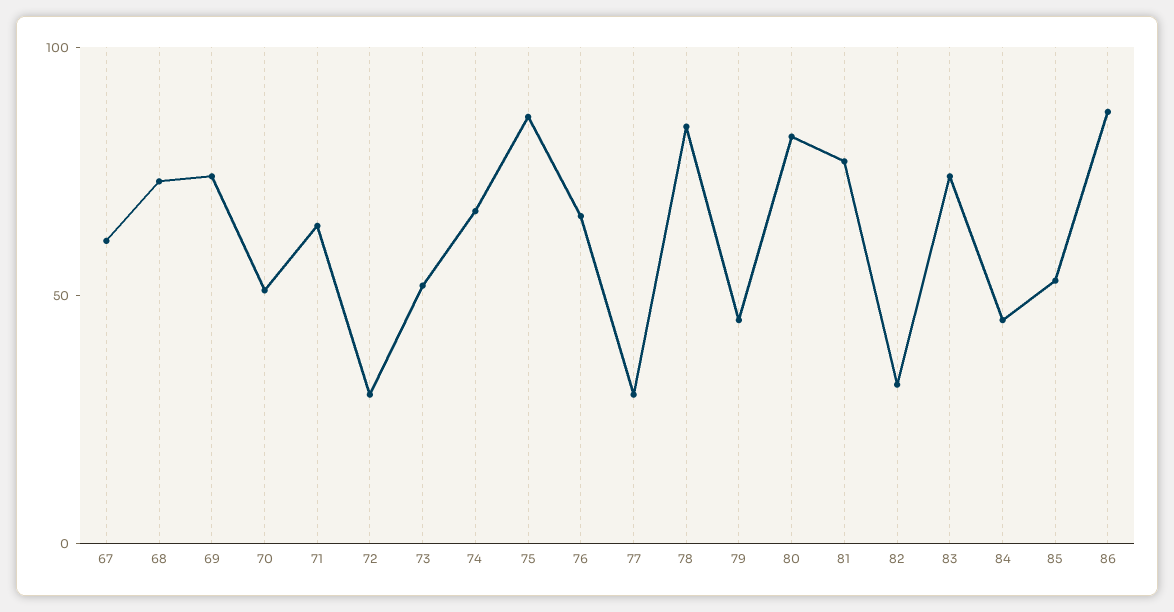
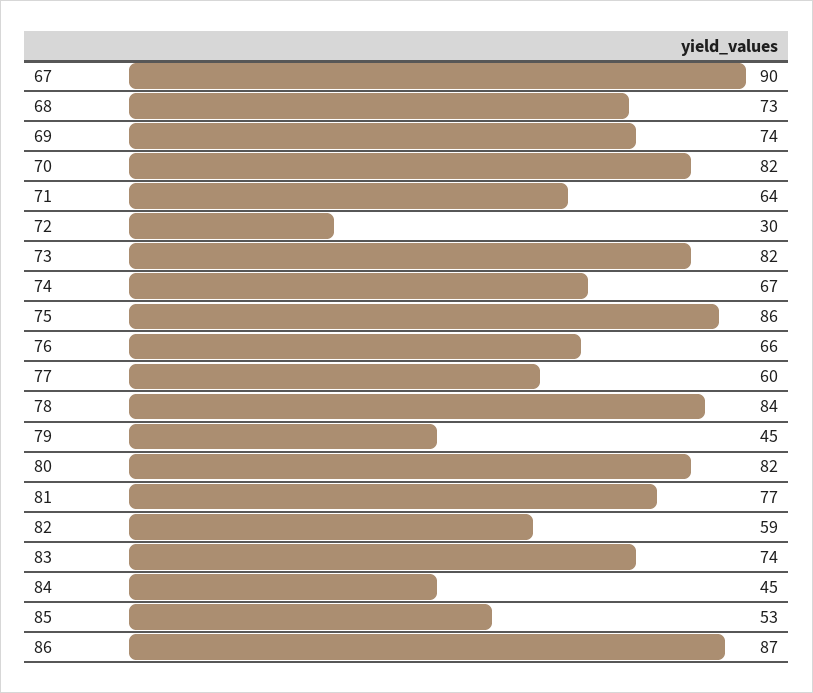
67: 60 -> 90
70: 50 -> 82
73: 50 -> 82
77: 30 -> 60
82: 30 -> 59

